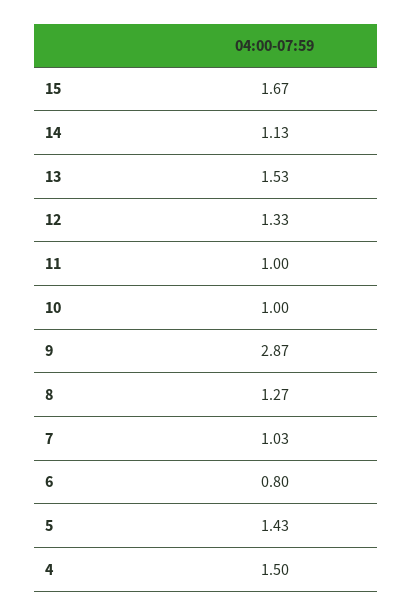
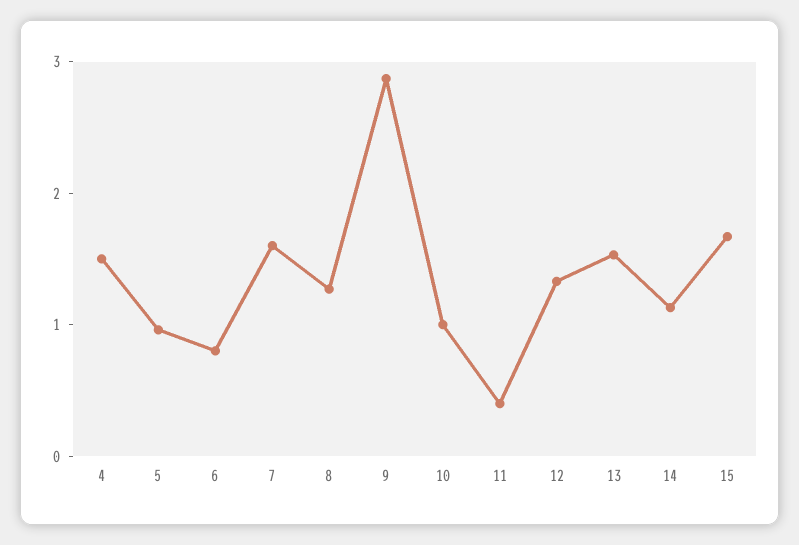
11: 1 -> 0.4
7: 1.03 -> 1.6
5: 1.43 -> 1

